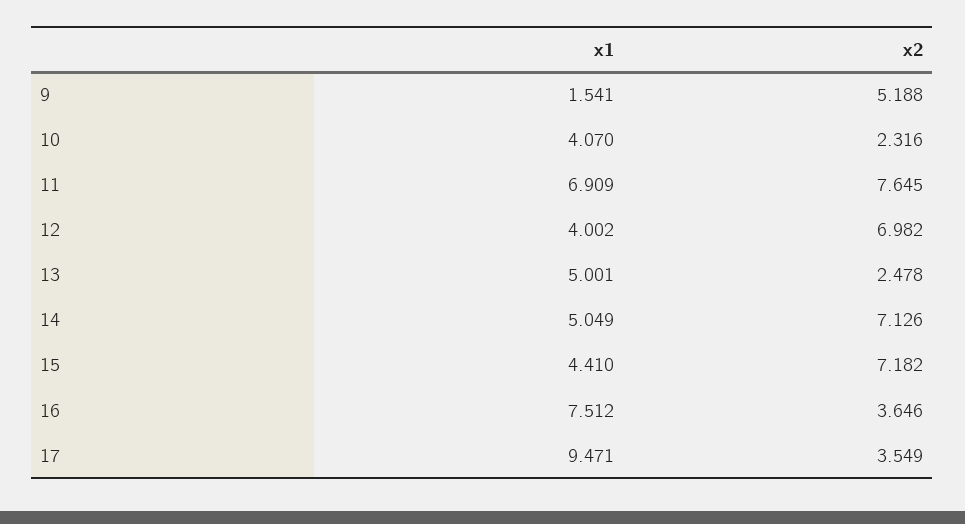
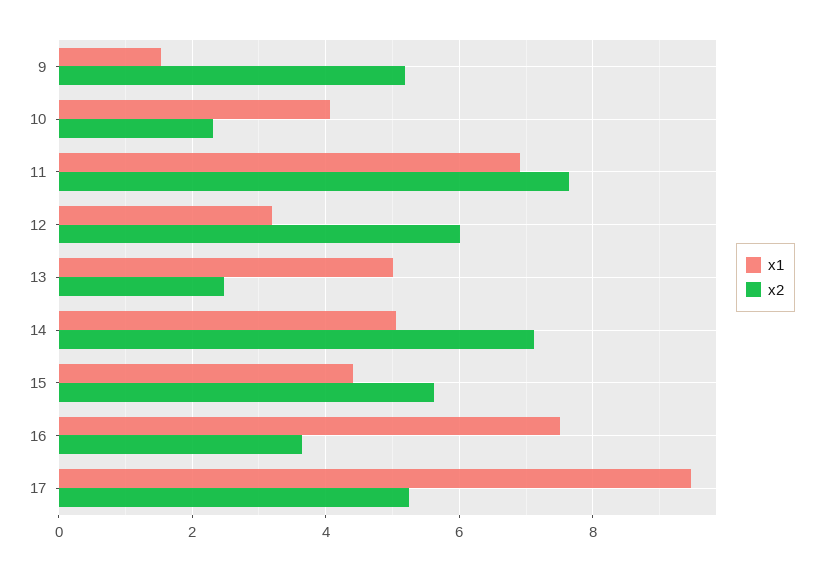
x1, 12: 4.002 -> 3.2
x2, 12: 6.982 -> 6
x2, 15: 7.182 -> 5.6
x2, 17: 3.549 -> 5.2

